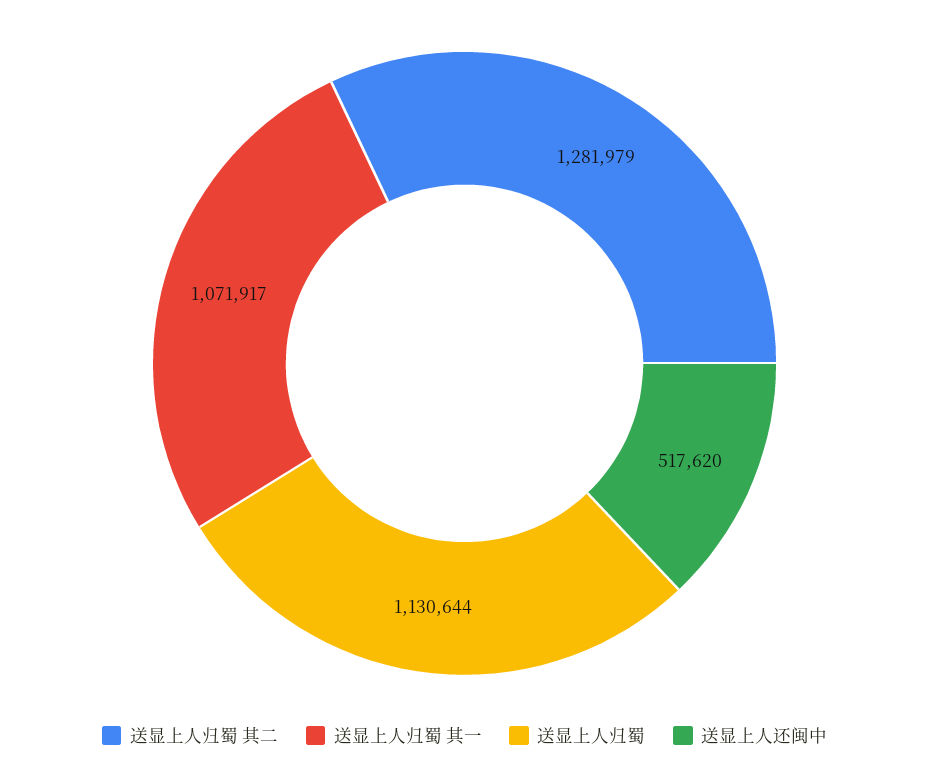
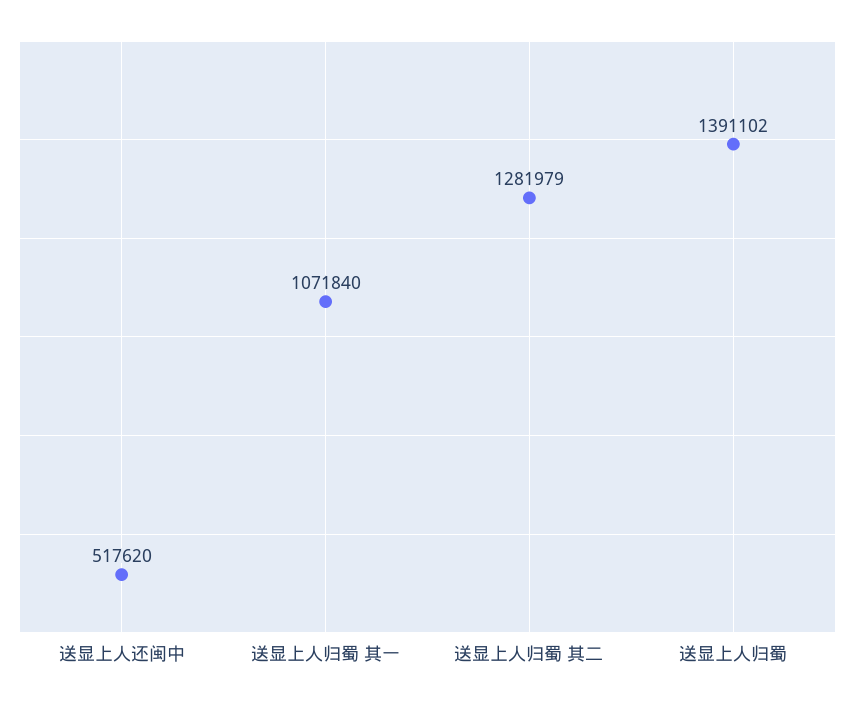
送显上人归蜀 其一: 1071917 -> 1071840
送显上人归蜀: 1130644 -> 1391102

